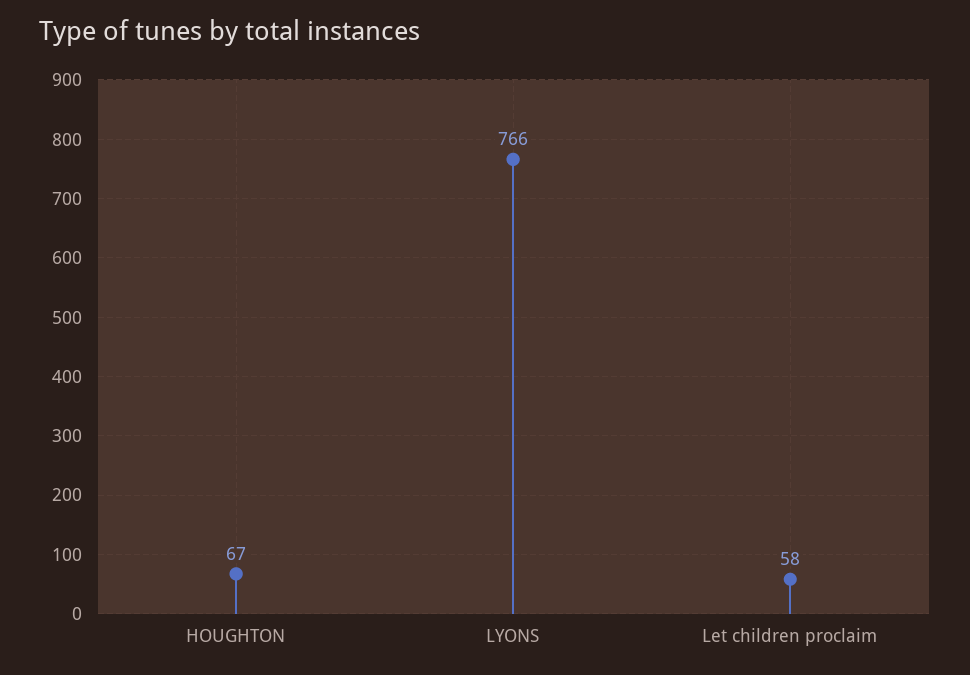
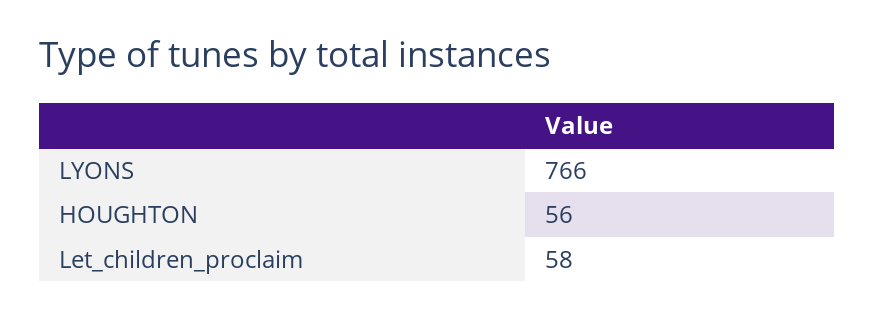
HOUGHTON: 67 -> 56

